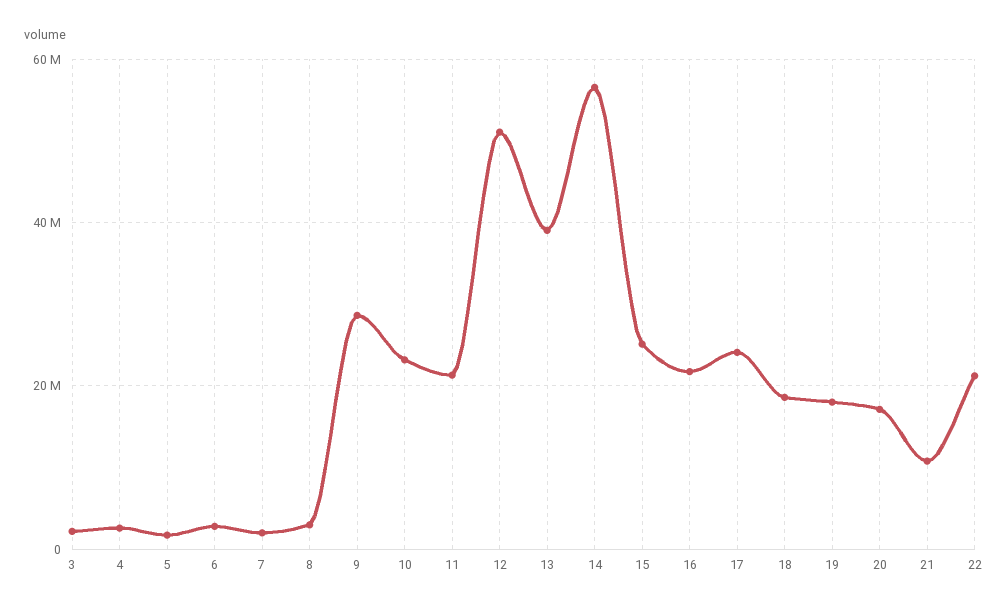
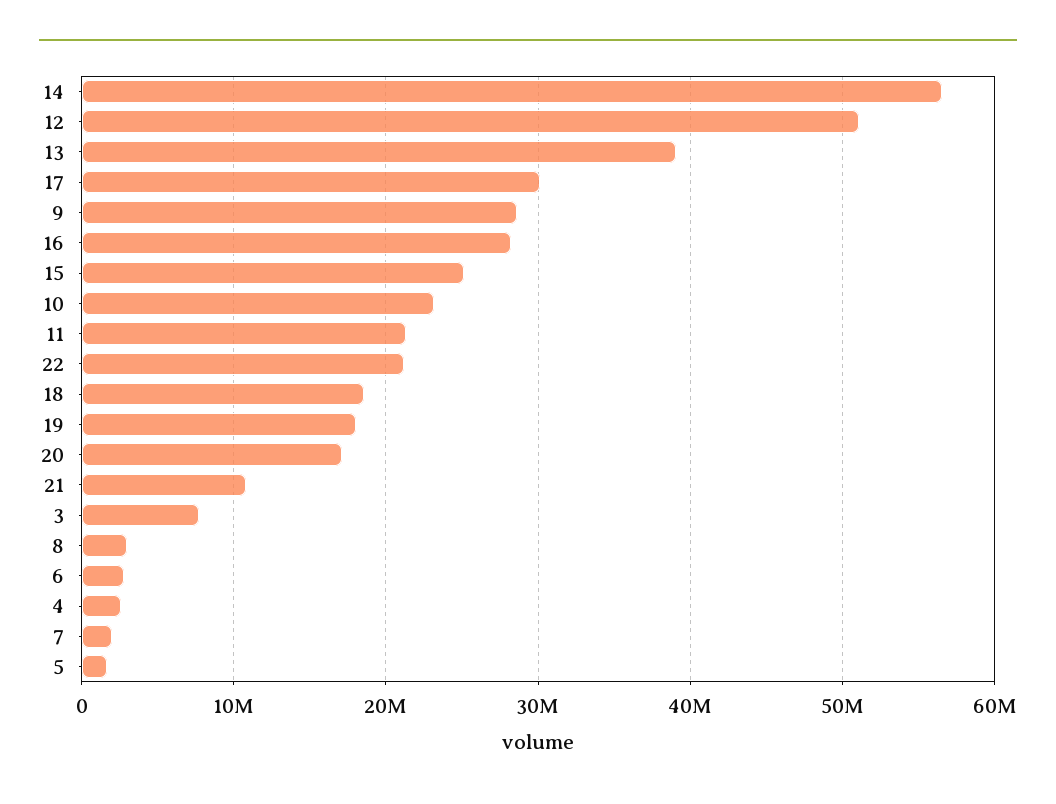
3: 2000000 -> 8000000
16: 22000000 -> 28000000
17: 24000000 -> 30000000

